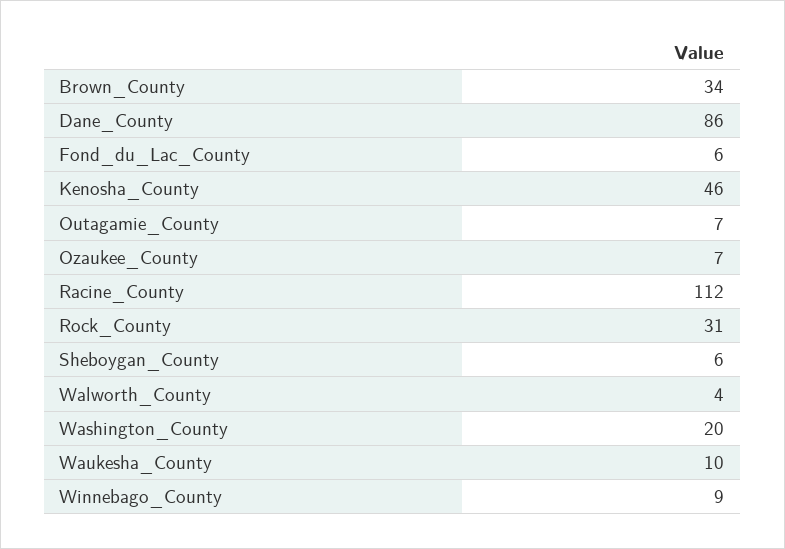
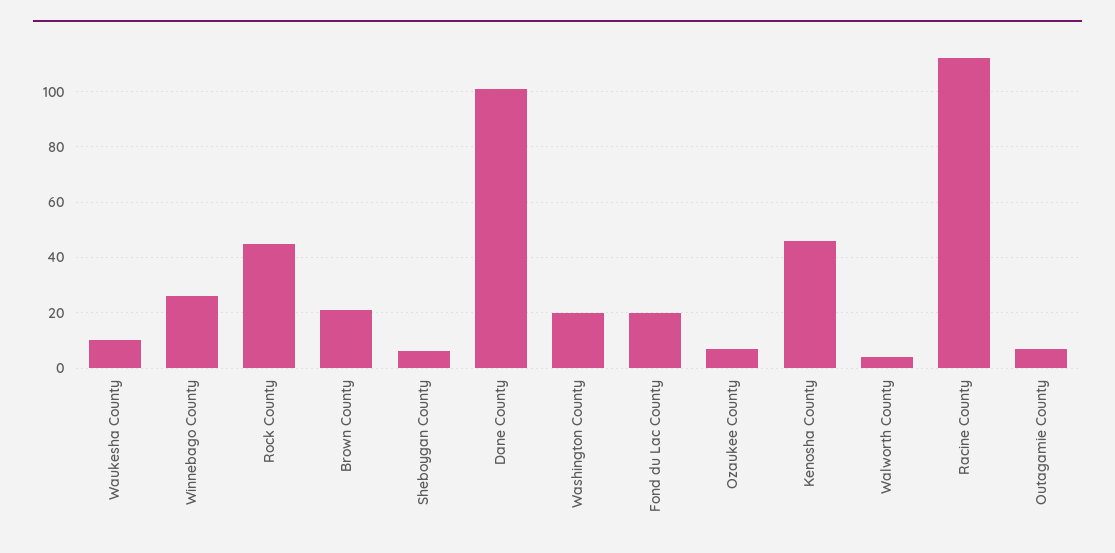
Brown_County: 34 -> 20
Dane_County: 86 -> 100
Fond_du_Lac_County: 6 -> 20
Rock_County: 31 -> 45
Winnebago_County: 9 -> 25

